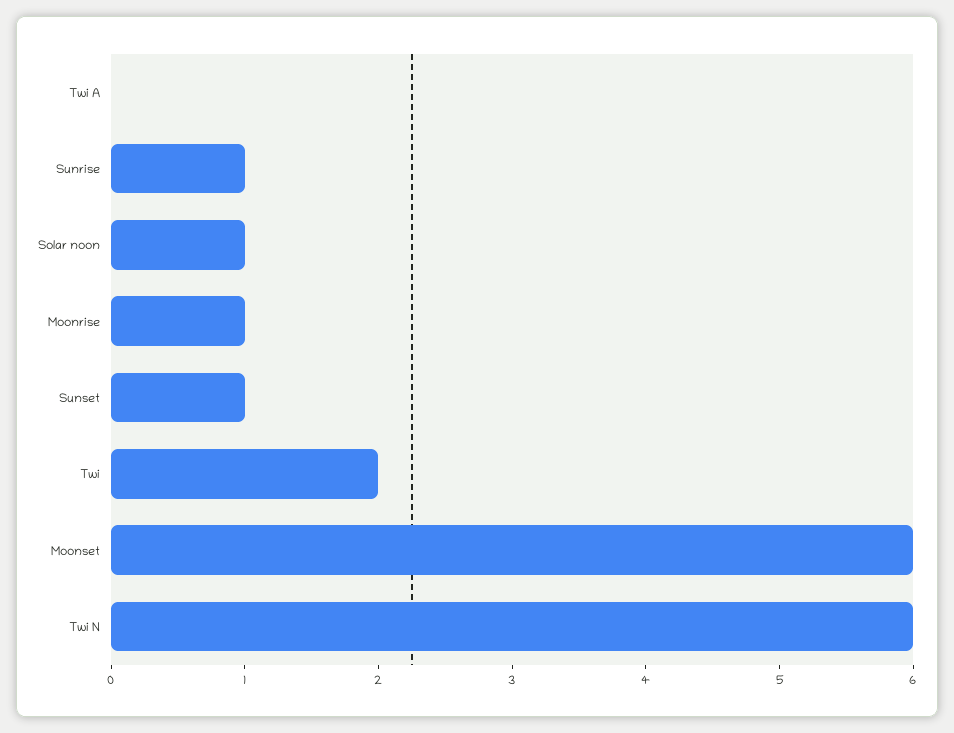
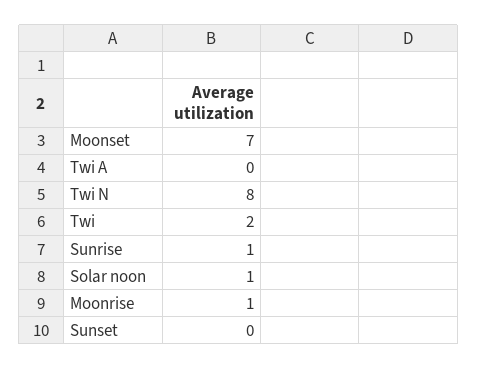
Sunset: 1 -> 0
Moonset: 6 -> 7
Twi N: 6 -> 8

